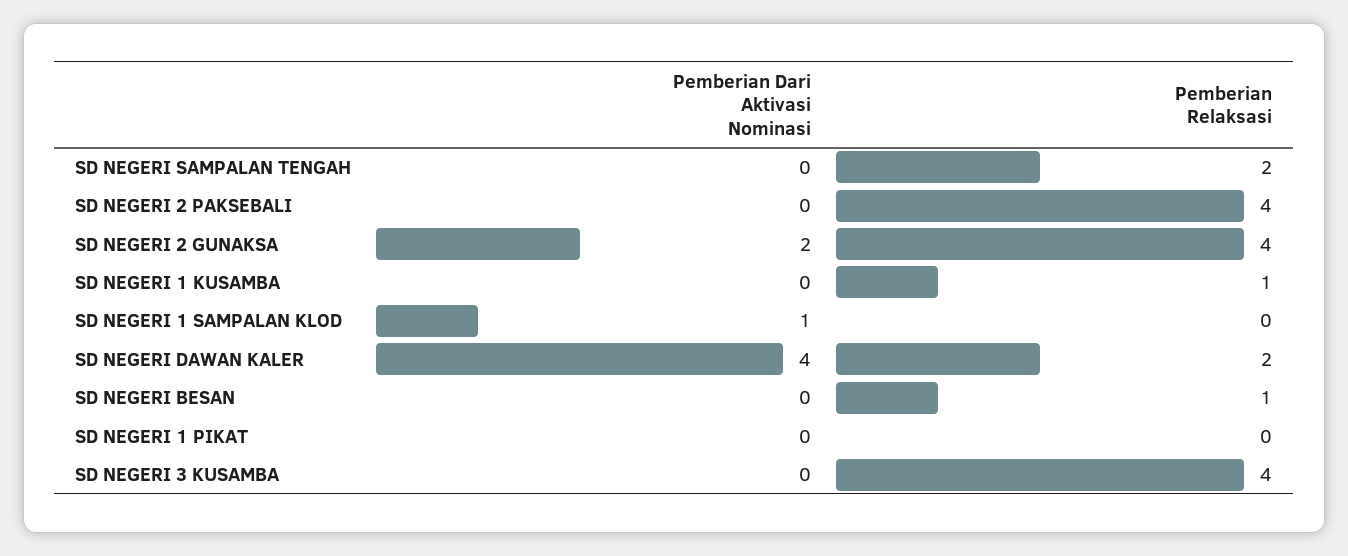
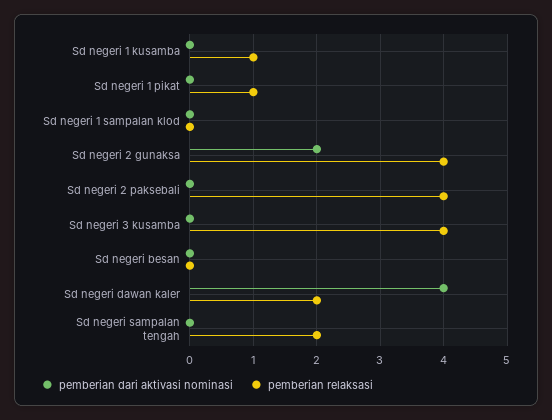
Pemberian Dari Aktivasi Nominasi, SD NEGERI 1 SAMPALAN KLOD: 1 -> 0
Pemberian Relaksasi, SD NEGERI BESAN: 1 -> 0
Pemberian Relaksasi, SD NEGERI 1 PIKAT: 0 -> 1

